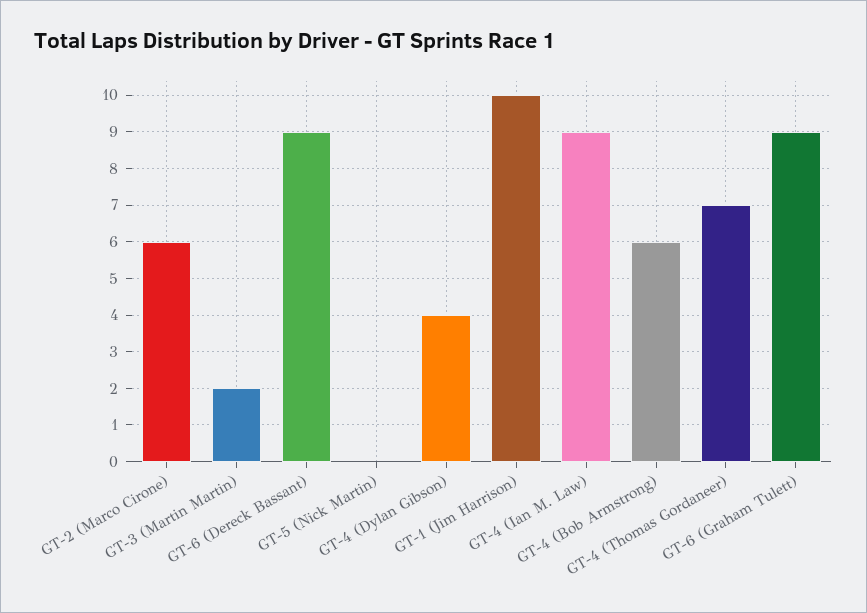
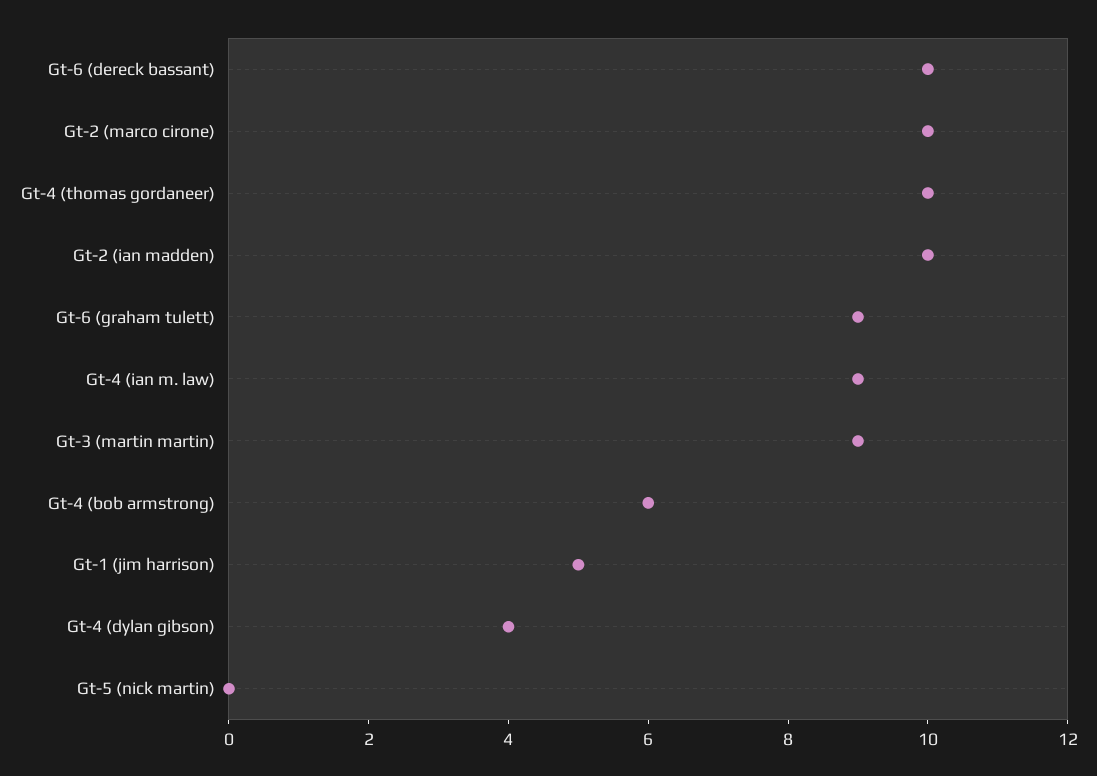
GT-2 (Marco Cirone): 6 -> 10
GT-3 (Martin Martin): 2 -> 9
GT-6 (Dereck Bassant): 9 -> 10
GT-1 (Jim Harrison): 10 -> 5
GT-4 (Thomas Gordaneer): 7 -> 10
Gt-2 (ian madden): none -> 10

